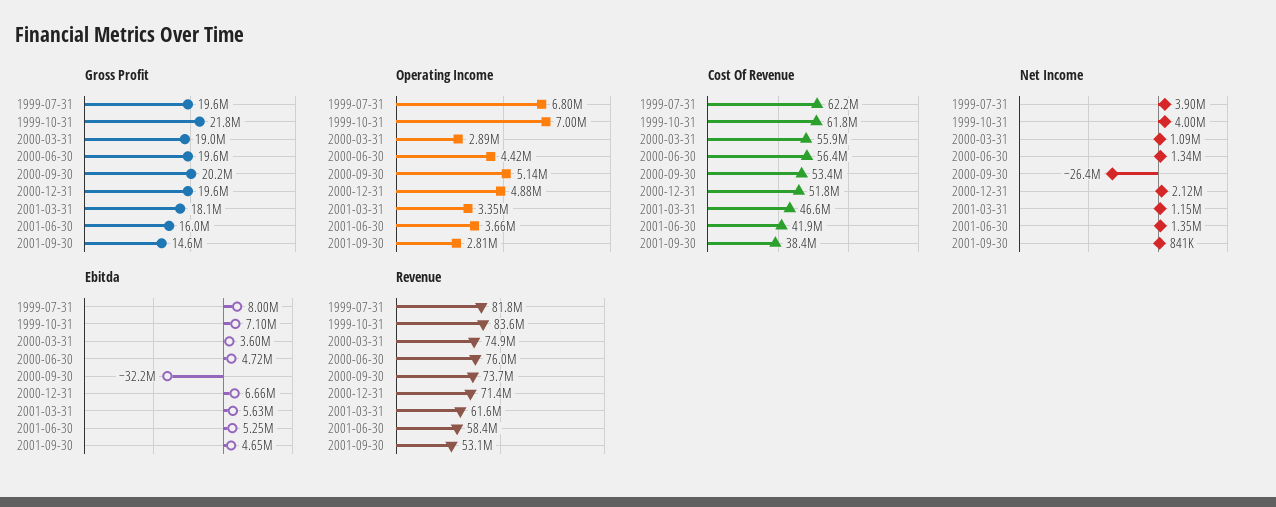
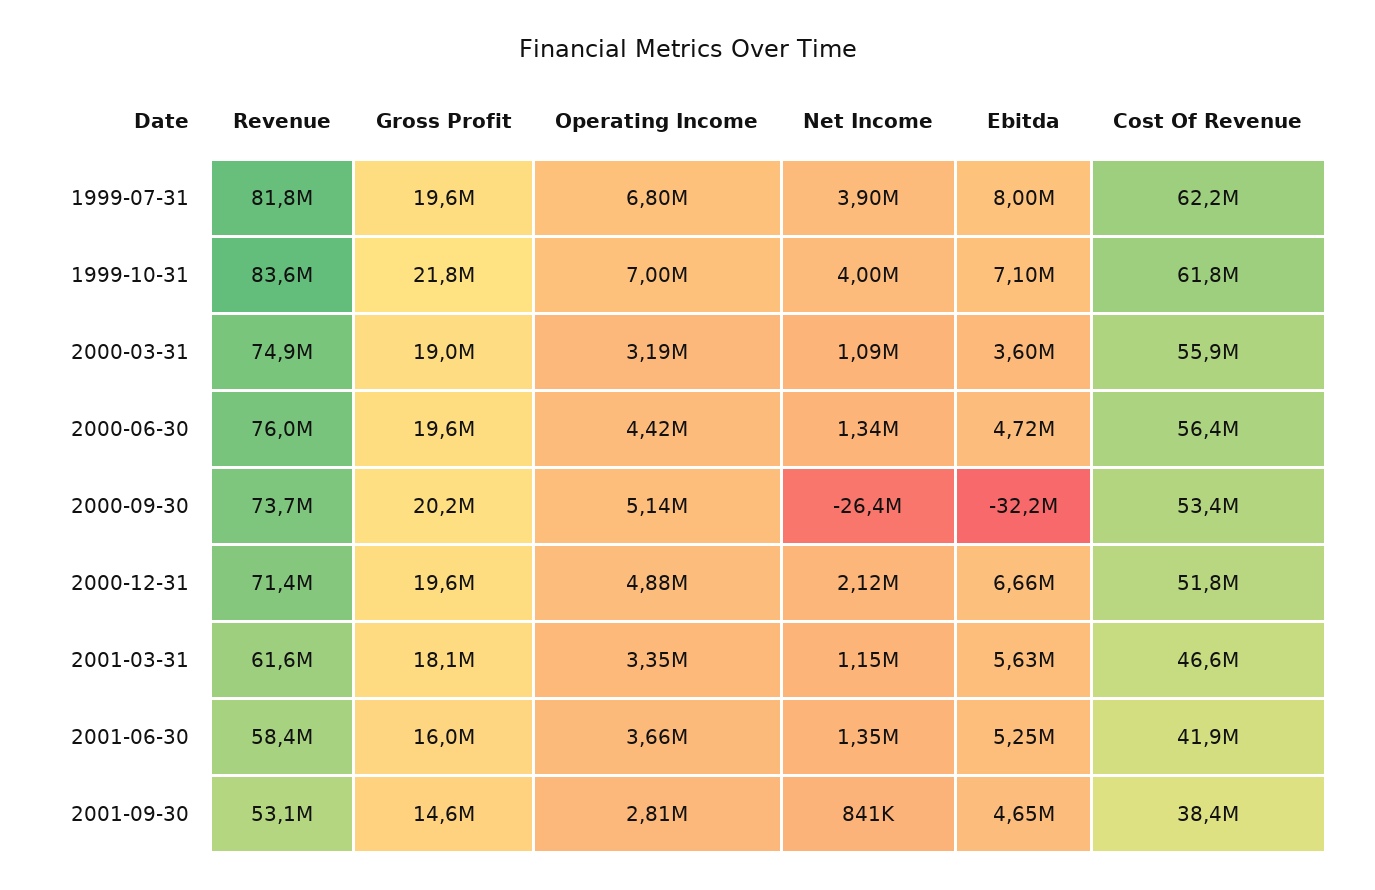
Operating Income, 2000-03-31: 2890000 -> 3190000

